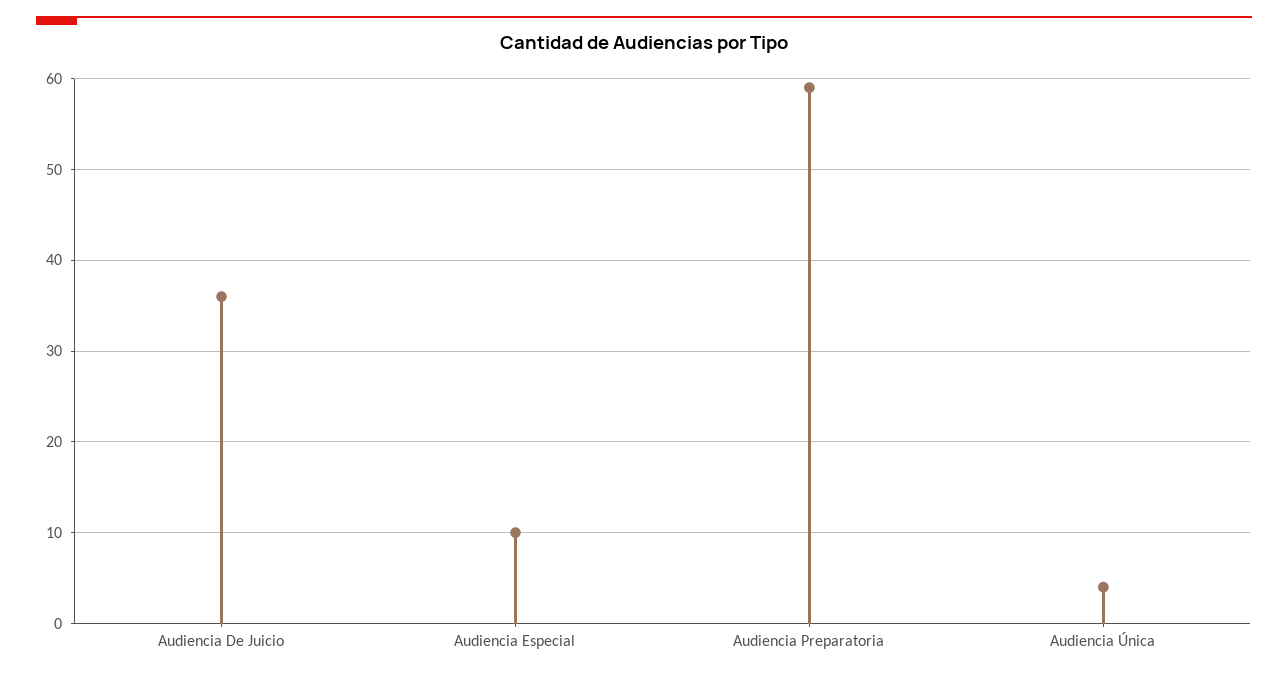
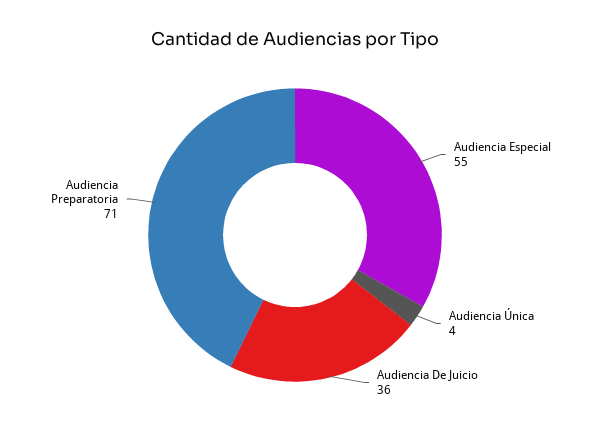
Audiencia Especial: 10 -> 55
Audiencia Preparatoria: 59 -> 71

